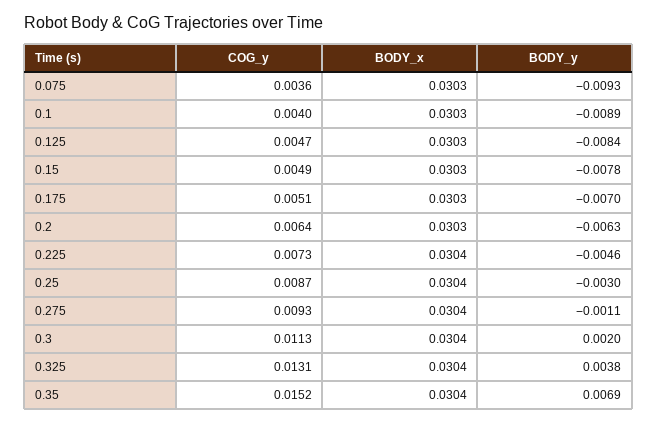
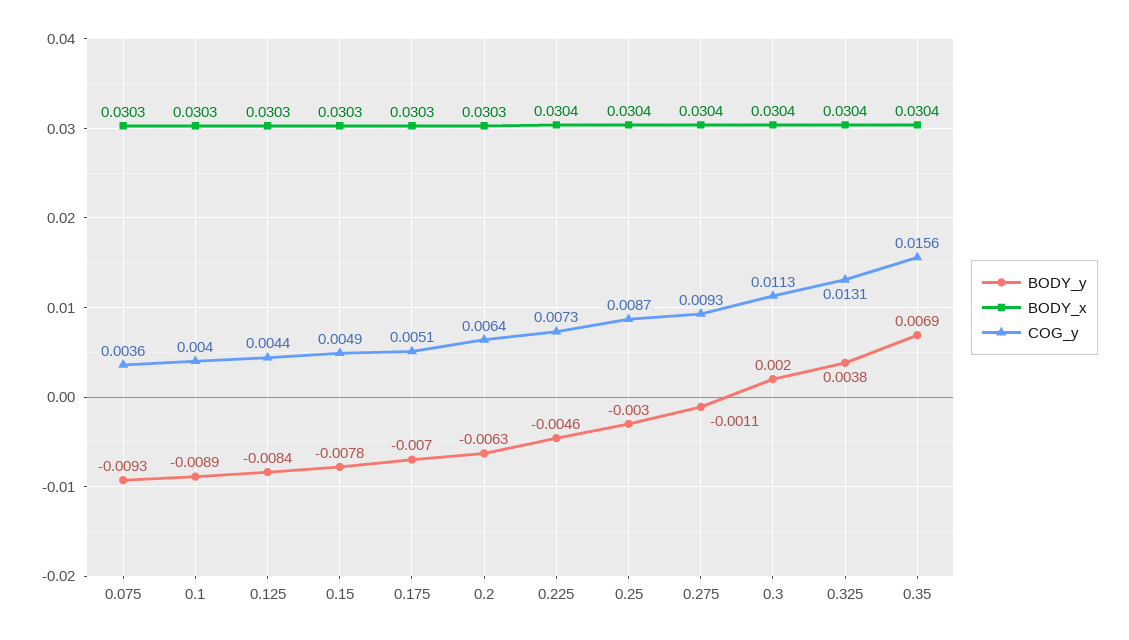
COG_y, 0.125: 0.0047 -> 0.0044
COG_y, 0.35: 0.0152 -> 0.0156

